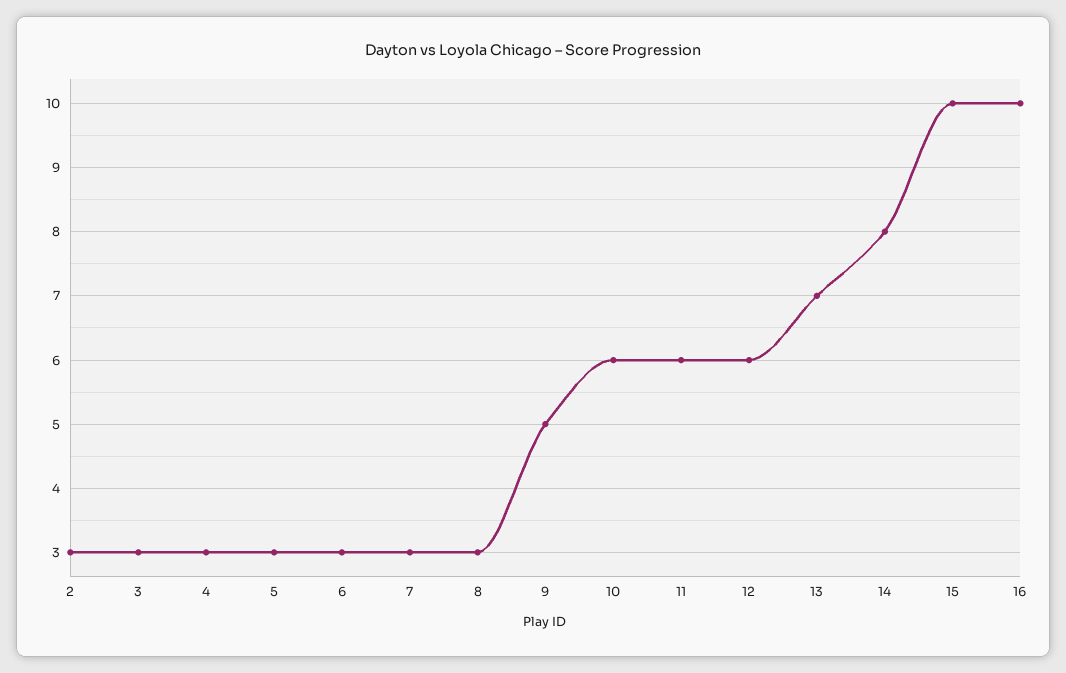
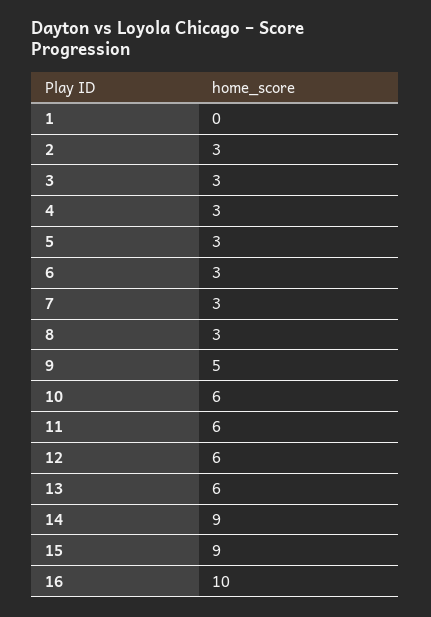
13: 7 -> 6
14: 8 -> 9
15: 10 -> 9
1: none -> 0

